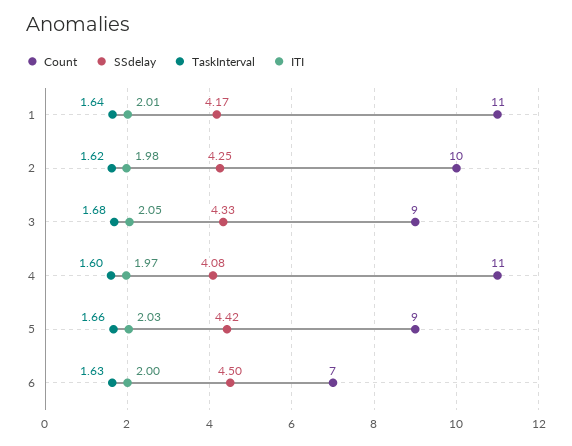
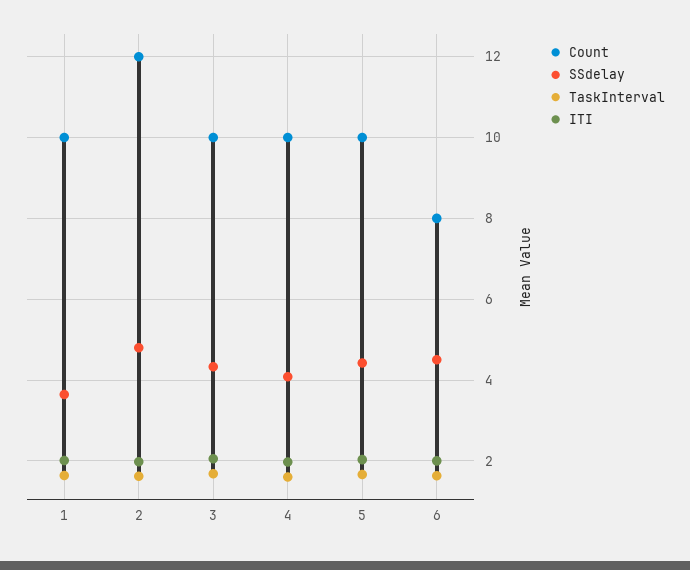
Count, 1: 11 -> 10
SSdelay, 1: 4.17 -> 3.6
Count, 2: 10 -> 12
SSdelay, 2: 4.25 -> 4.8
Count, 3: 9 -> 10
Count, 4: 11 -> 10
Count, 5: 9 -> 10
Count, 6: 7 -> 8

